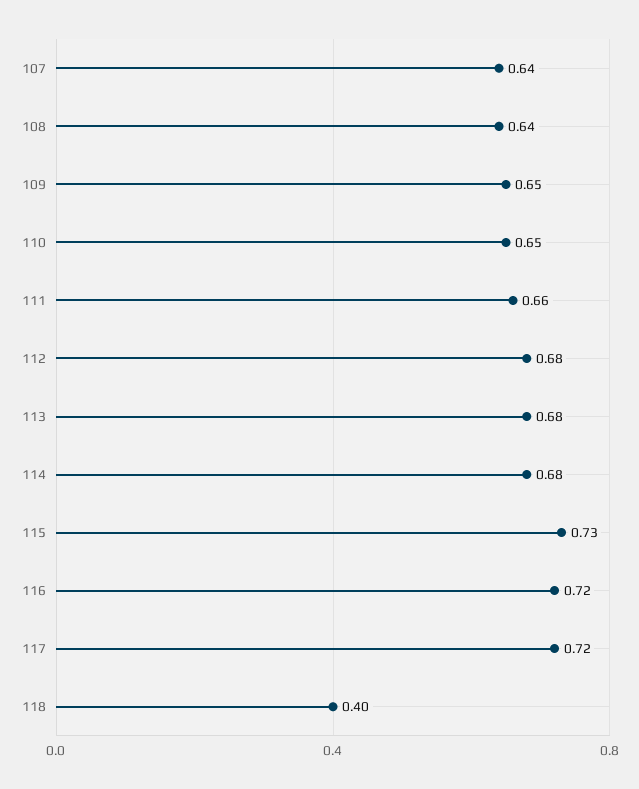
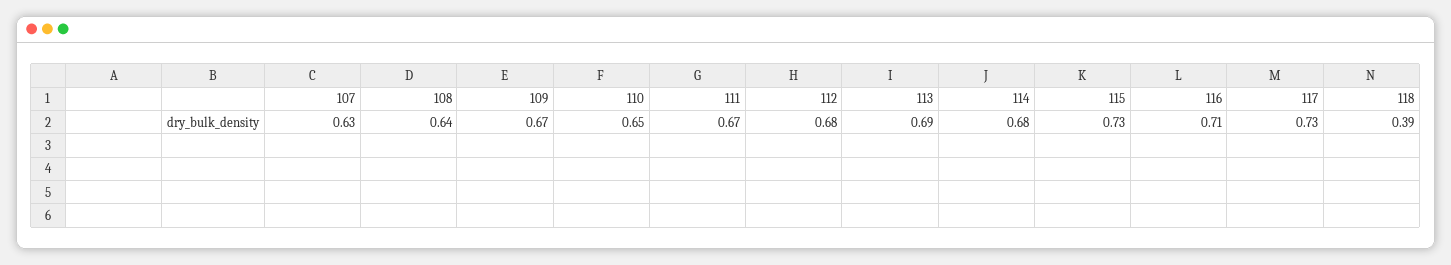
107: 0.64 -> 0.63
109: 0.65 -> 0.67
111: 0.66 -> 0.67
113: 0.68 -> 0.69
116: 0.72 -> 0.71
117: 0.72 -> 0.73
118: 0.4 -> 0.39

